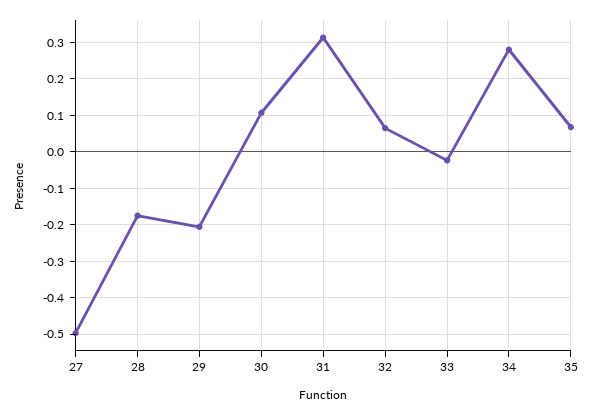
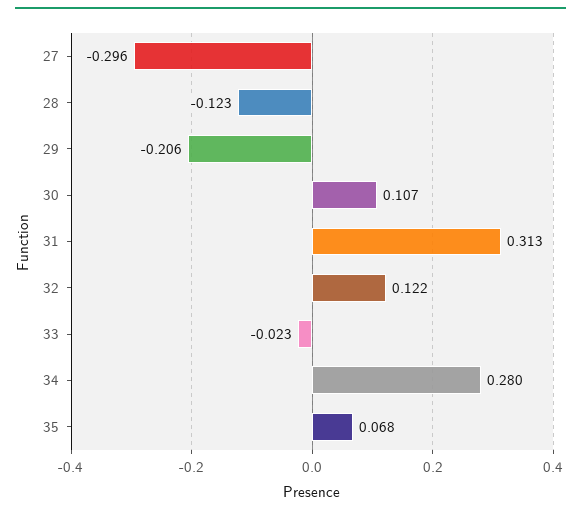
27: -0.5 -> -0.296
28: -0.18 -> -0.123
32: 0.06 -> 0.122

